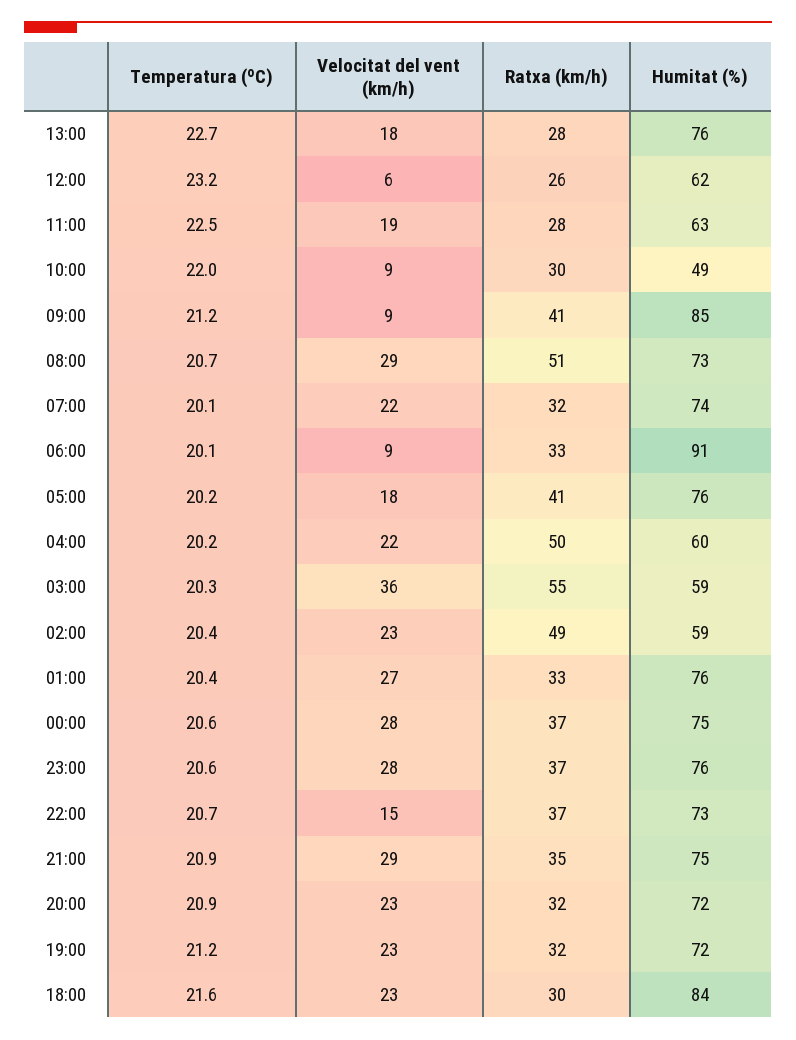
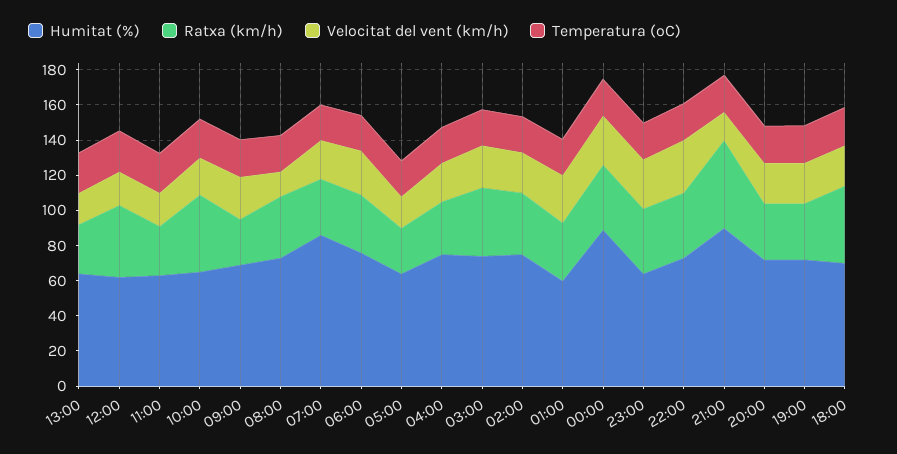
Humitat (%), 13:00: 76 -> 65
Velocitat del vent (km/h), 12:00: 6 -> 20
Ratxa (km/h), 12:00: 26 -> 40
Velocitat del vent (km/h), 10:00: 9 -> 20
Ratxa (km/h), 10:00: 30 -> 45
Humitat (%), 10:00: 49 -> 65
Velocitat del vent (km/h), 09:00: 9 -> 25
Ratxa (km/h), 09:00: 41 -> 25
Humitat (%), 09:00: 85 -> 70
Velocitat del vent (km/h), 08:00: 29 -> 15
Ratxa (km/h), 08:00: 51 -> 35
Humitat (%), 07:00: 74 -> 85
Velocitat del vent (km/h), 06:00: 9 -> 25
Humitat (%), 06:00: 91 -> 75
Ratxa (km/h), 05:00: 41 -> 25
Humitat (%), 05:00: 76 -> 65
Ratxa (km/h), 04:00: 50 -> 30
Humitat (%), 04:00: 60 -> 75
Velocitat del vent (km/h), 03:00: 36 -> 25
Ratxa (km/h), 03:00: 55 -> 40
Humitat (%), 03:00: 59 -> 75
Ratxa (km/h), 02:00: 49 -> 35
Humitat (%), 02:00: 59 -> 75
Humitat (%), 01:00: 76 -> 60
Humitat (%), 00:00: 75 -> 90
Humitat (%), 23:00: 76 -> 65
Velocitat del vent (km/h), 22:00: 15 -> 30
Velocitat del vent (km/h), 21:00: 29 -> 15
Ratxa (km/h), 21:00: 35 -> 50
Humitat (%), 21:00: 75 -> 90
Ratxa (km/h), 18:00: 30 -> 45
Humitat (%), 18:00: 84 -> 70

